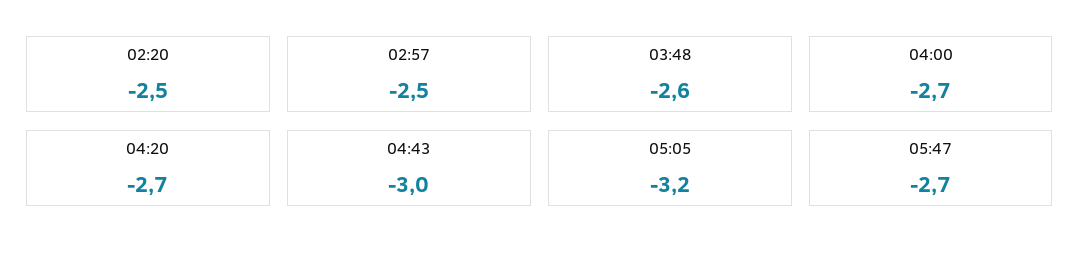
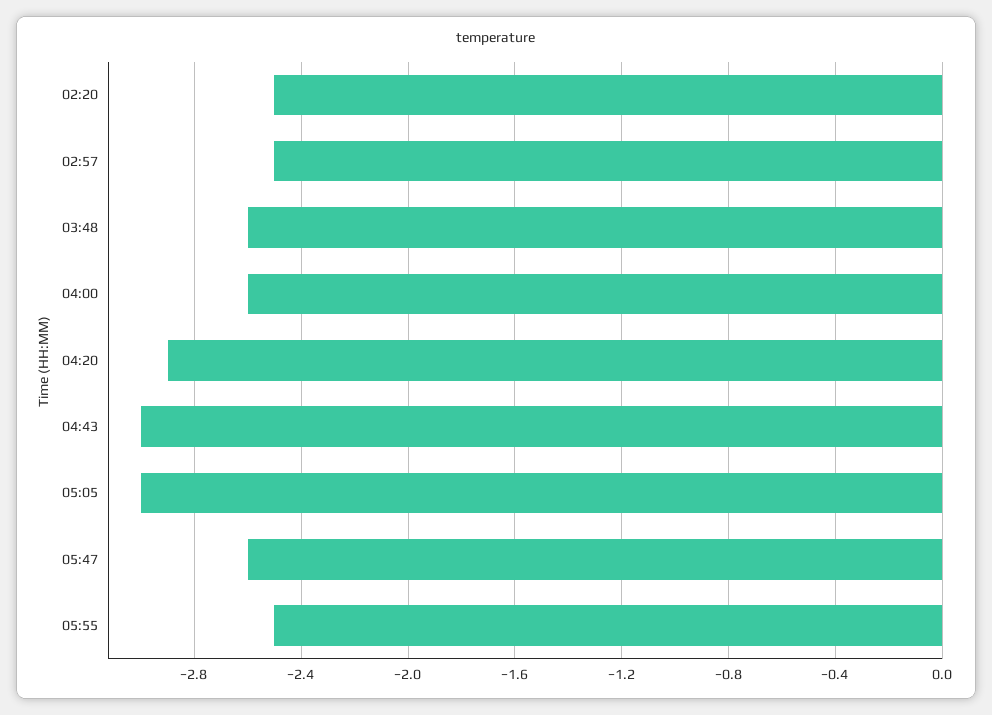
04:00: -2.7 -> -2.6
04:20: -2.7 -> -2.9
05:05: -3.2 -> -3
05:47: -2.7 -> -2.6
05:55: none -> -2.5

